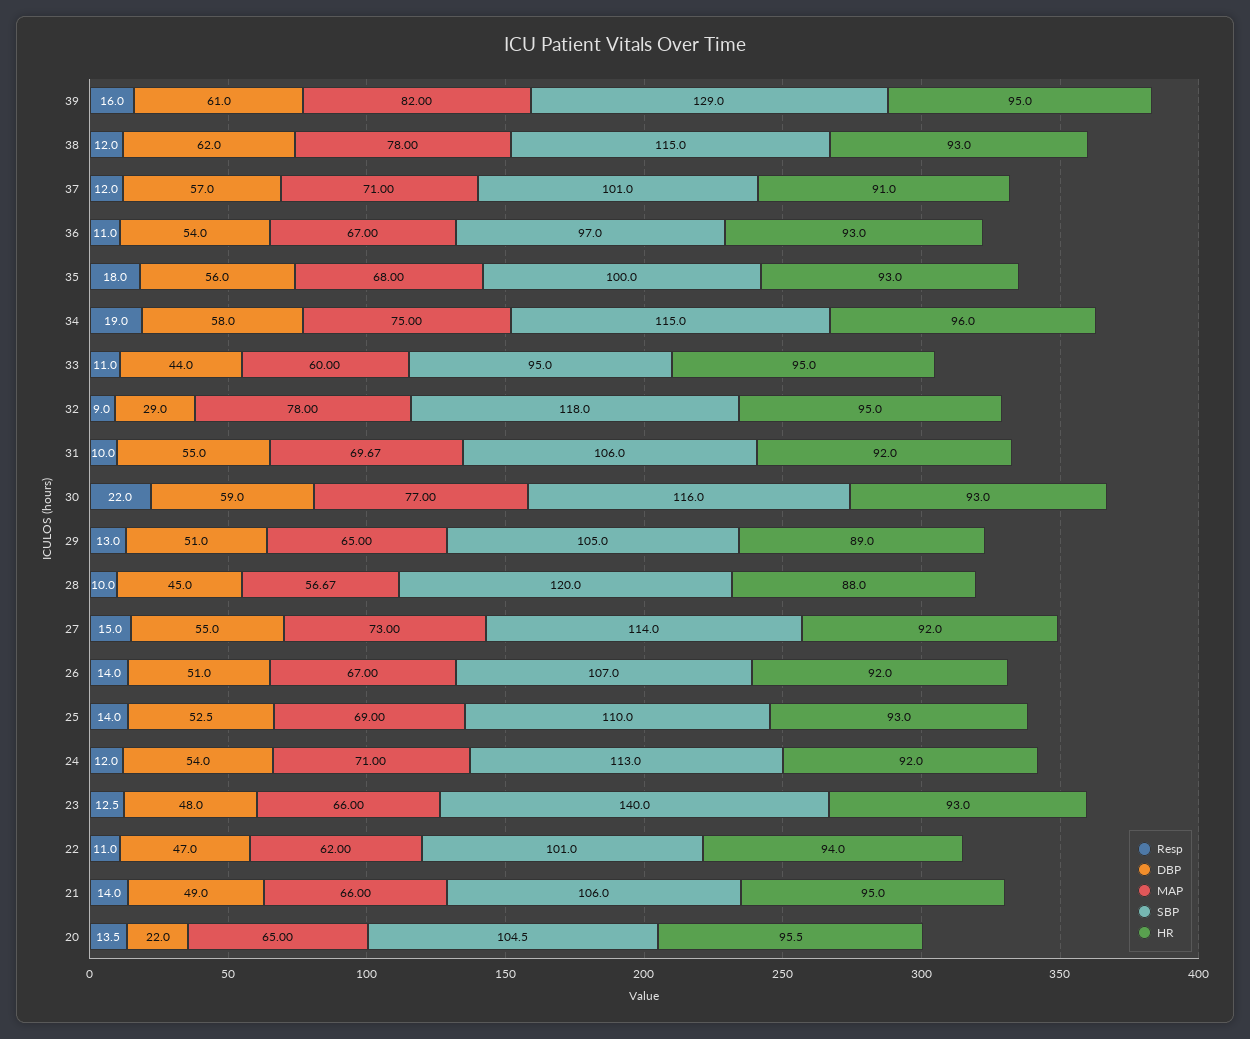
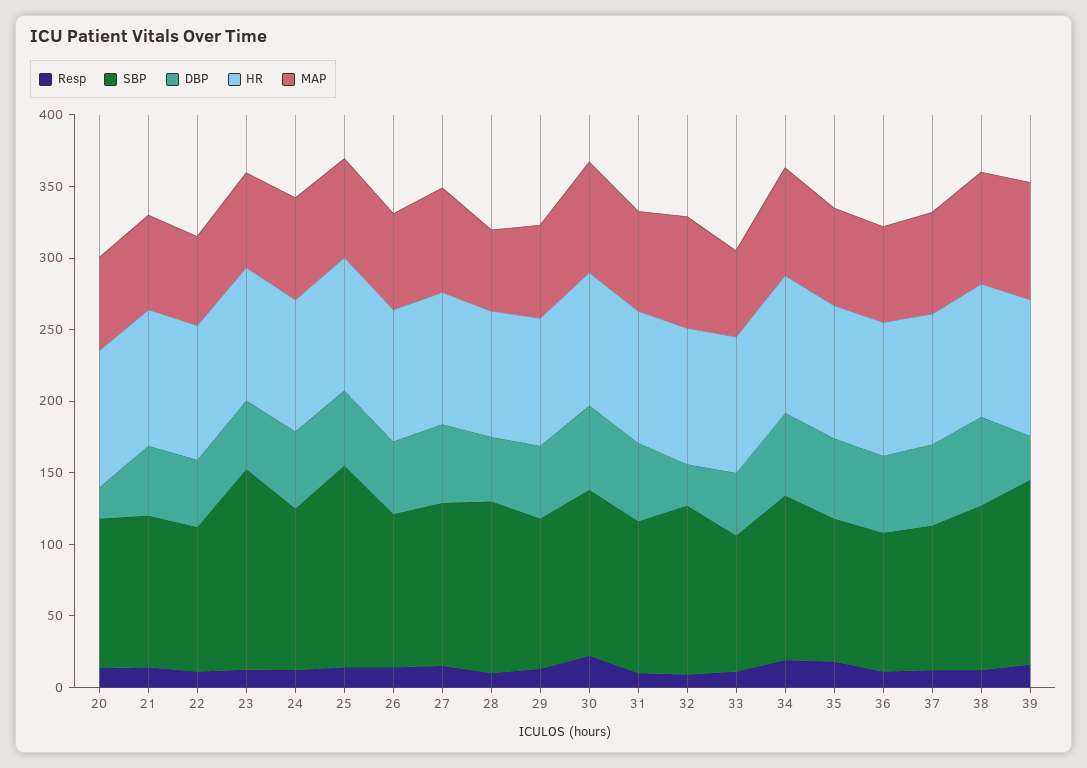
DBP, 39: 61 -> 30
SBP, 25: 110 -> 140

